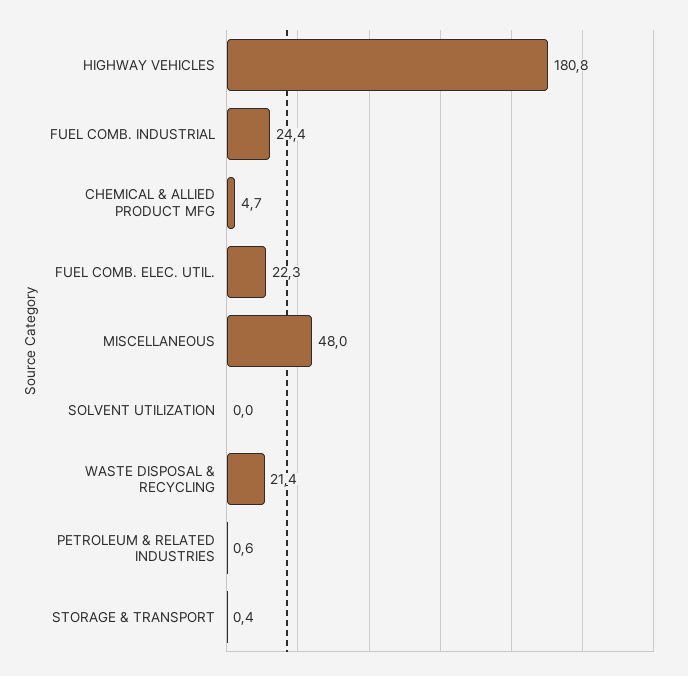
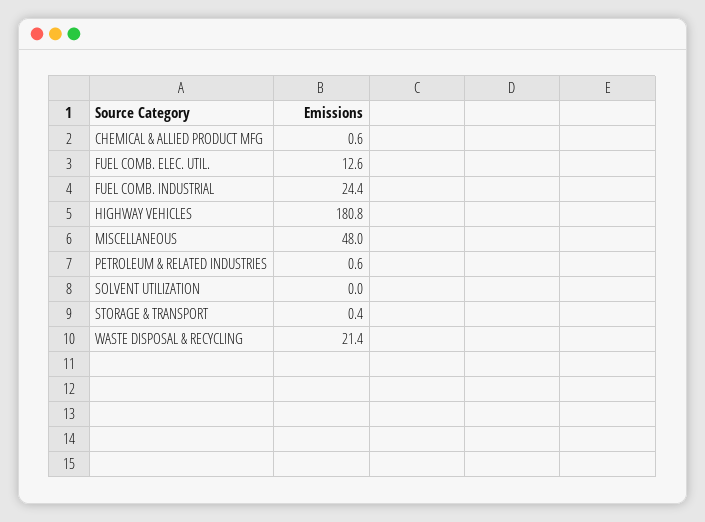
CHEMICAL & ALLIED PRODUCT MFG: 4.7 -> 0.6
FUEL COMB. ELEC. UTIL.: 22.3 -> 12.6

